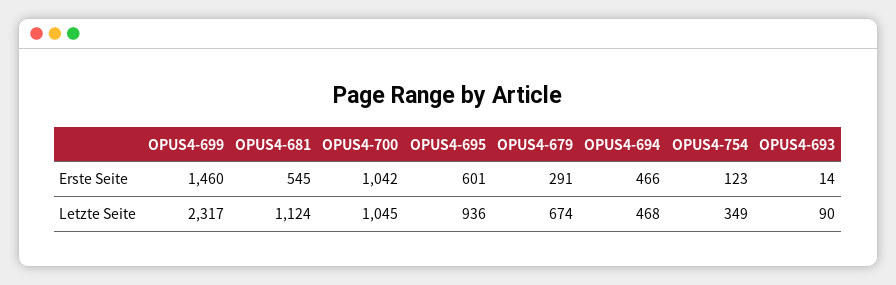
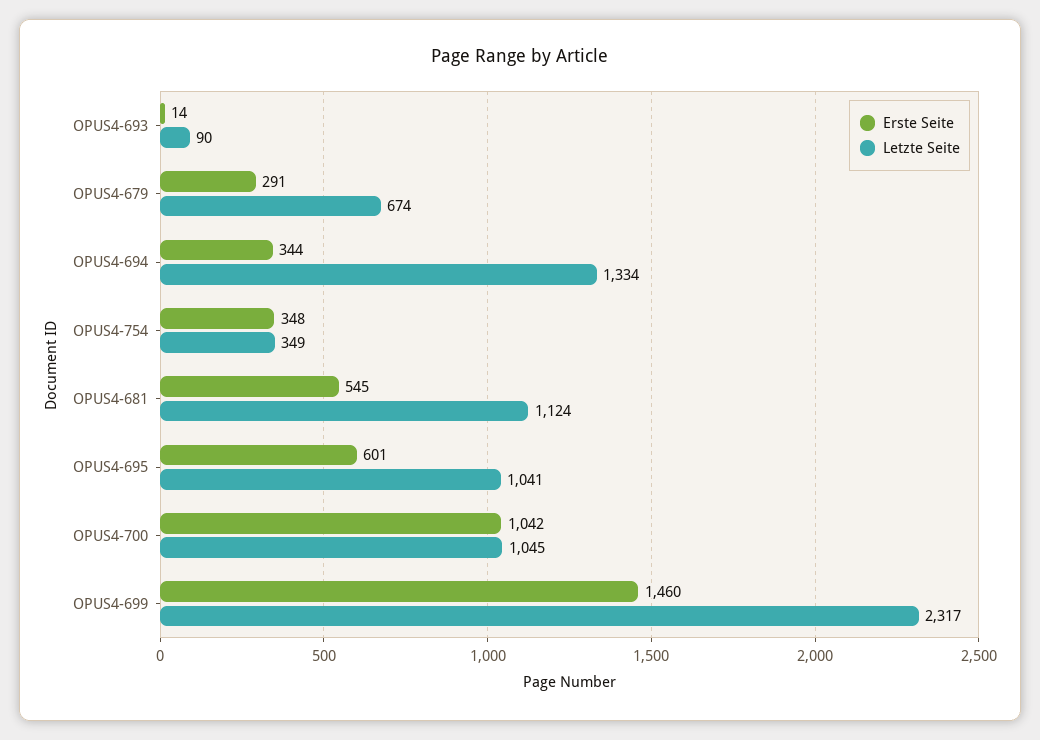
Erste Seite, OPUS4-694: 466 -> 344
Erste Seite, OPUS4-754: 123 -> 348
Letzte Seite, OPUS4-695: 936 -> 1041
Letzte Seite, OPUS4-694: 468 -> 1334

